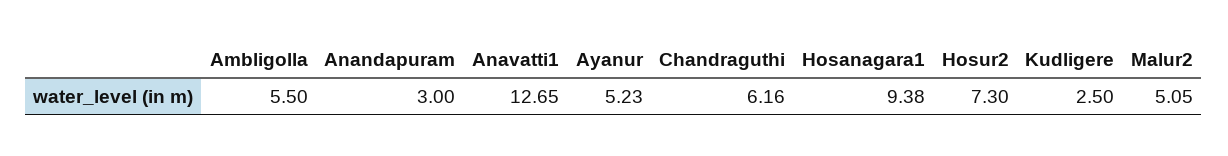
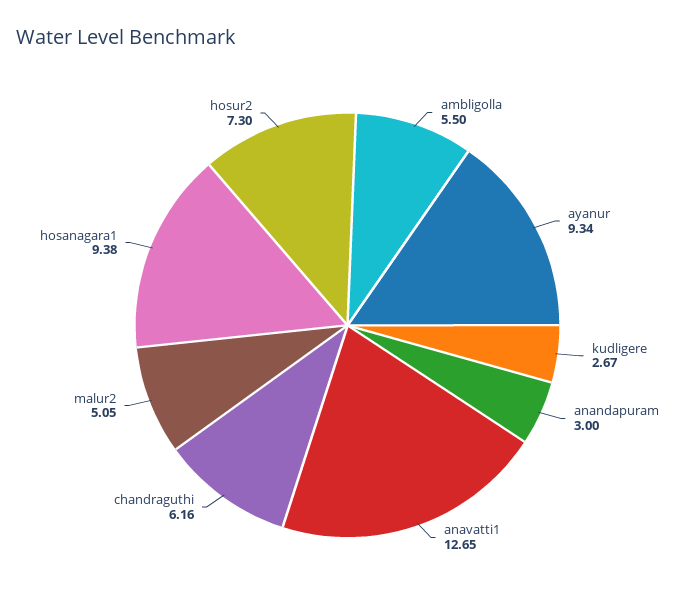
Ayanur: 5.23 -> 9.34
Kudligere: 2.5 -> 2.67

